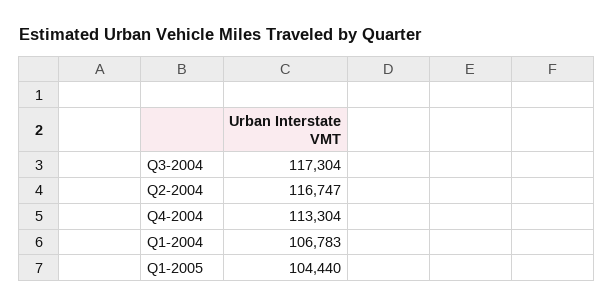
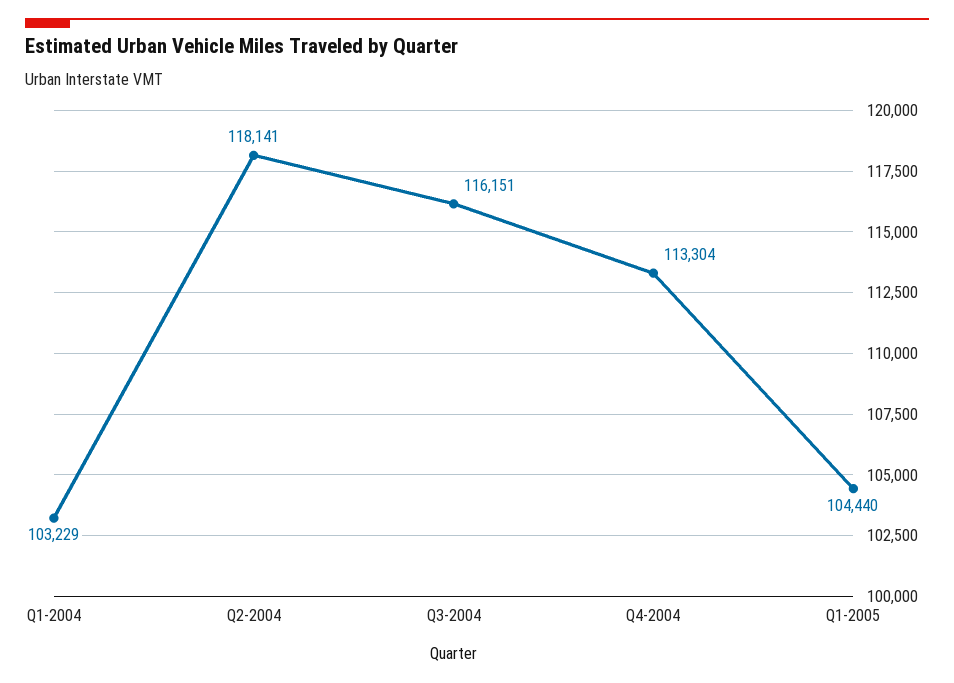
Q3-2004: 117304 -> 116151
Q2-2004: 116747 -> 118141
Q1-2004: 106783 -> 103229

